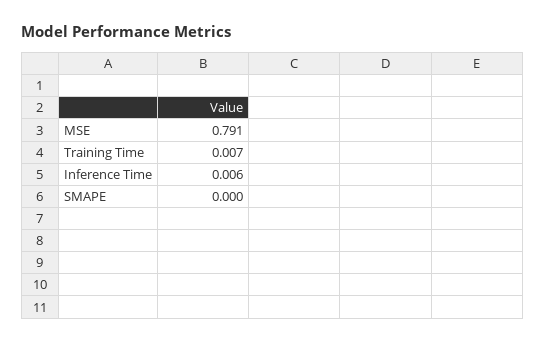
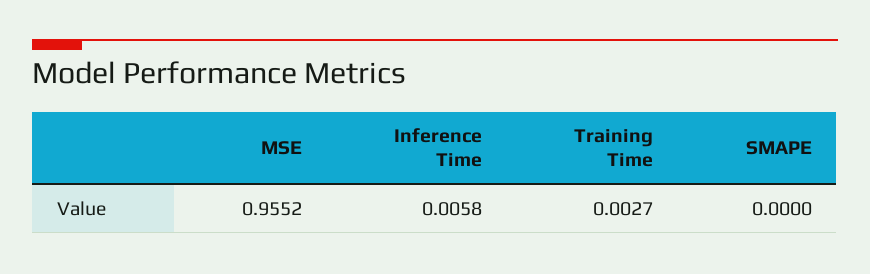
MSE: 0.791 -> 0.9552
Training Time: 0.007 -> 0.0027

